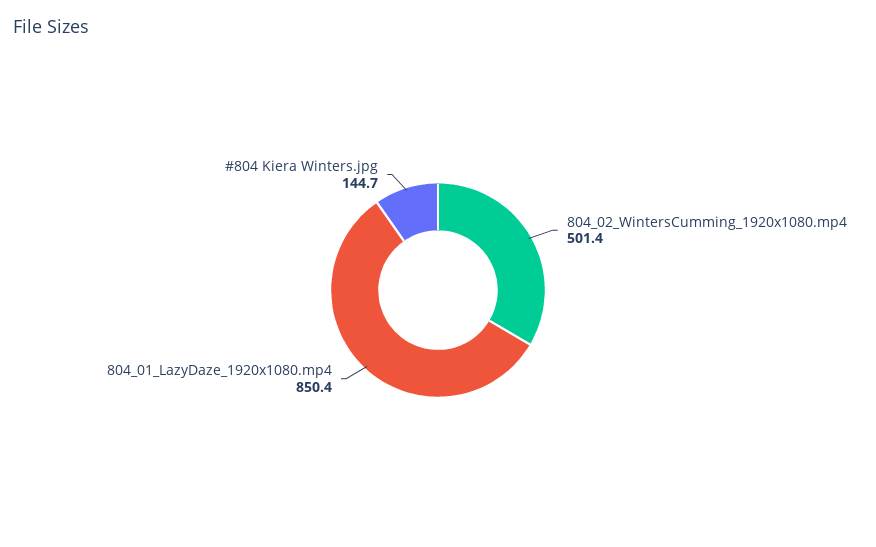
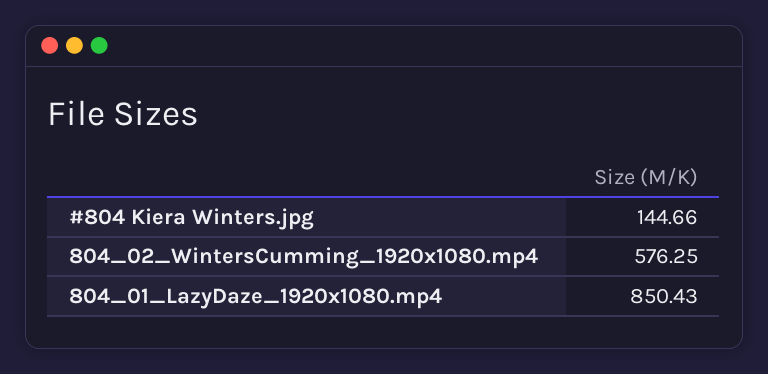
804_02_WintersCumming_1920x1080.mp4: 501.4 -> 576.25

